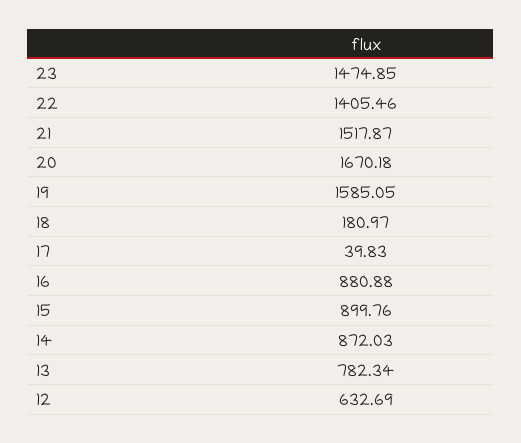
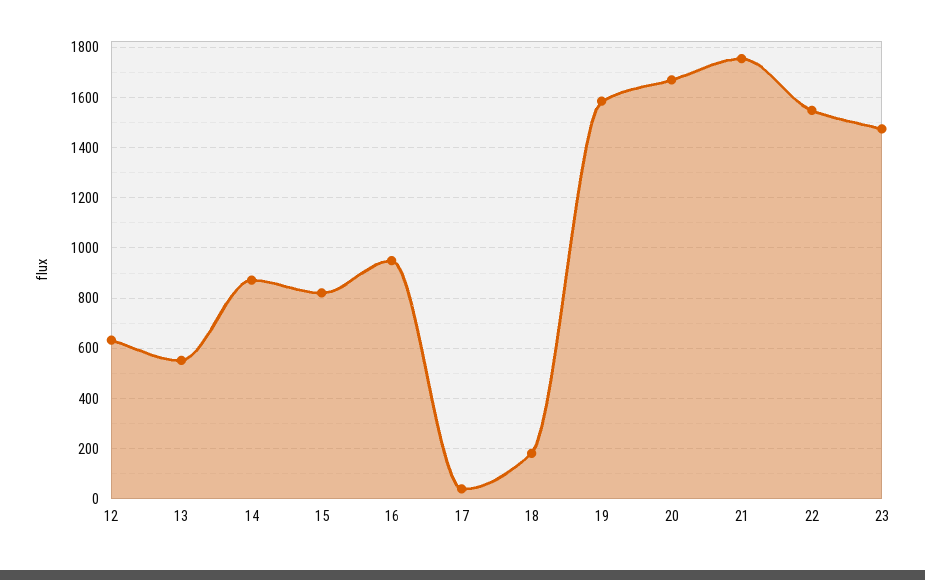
22: 1405.46 -> 1550
21: 1517.87 -> 1750
16: 880.88 -> 950
15: 899.76 -> 825
13: 782.34 -> 550

